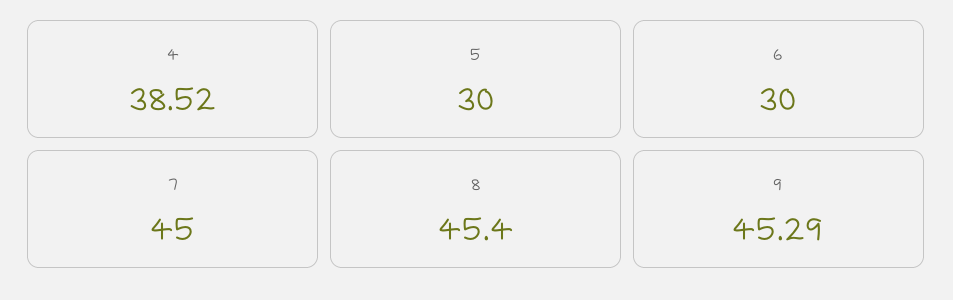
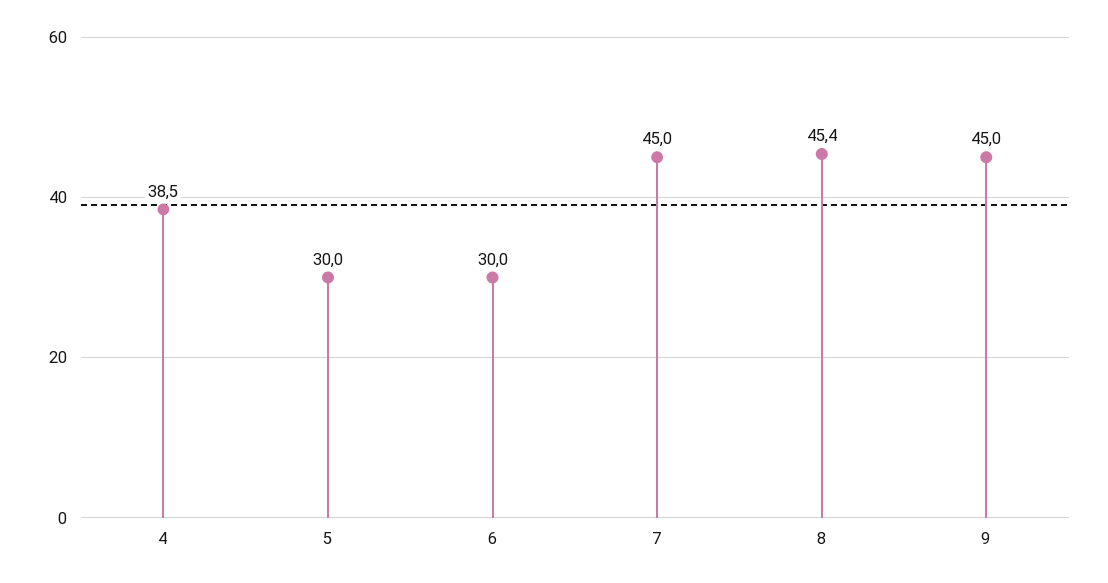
9: 45.29 -> 45

